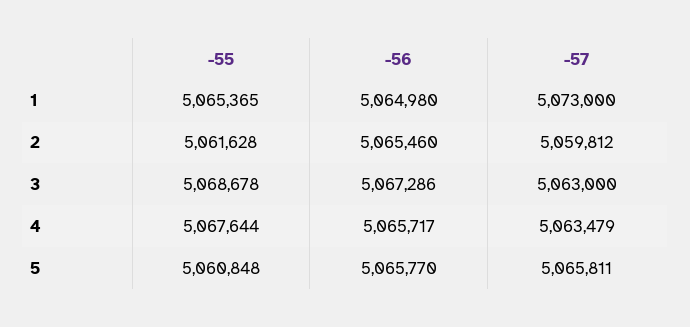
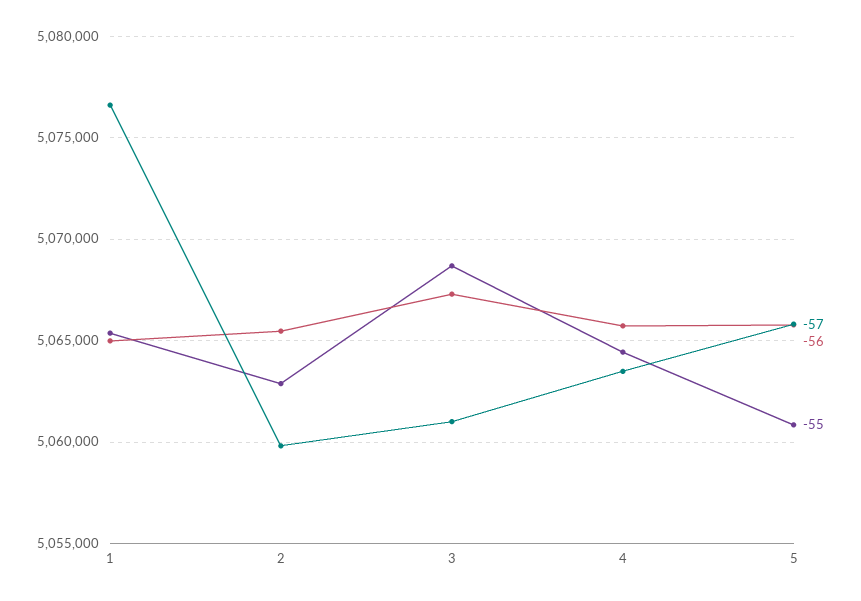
-57, 1: 5073000 -> 5076500
-55, 2: 5061628 -> 5063000
-57, 3: 5063000 -> 5061000
-55, 4: 5067644 -> 5064500

